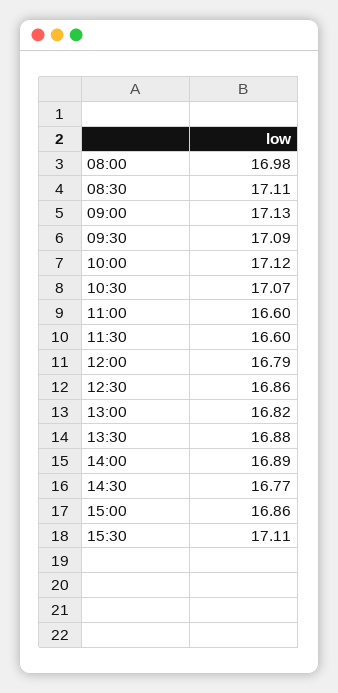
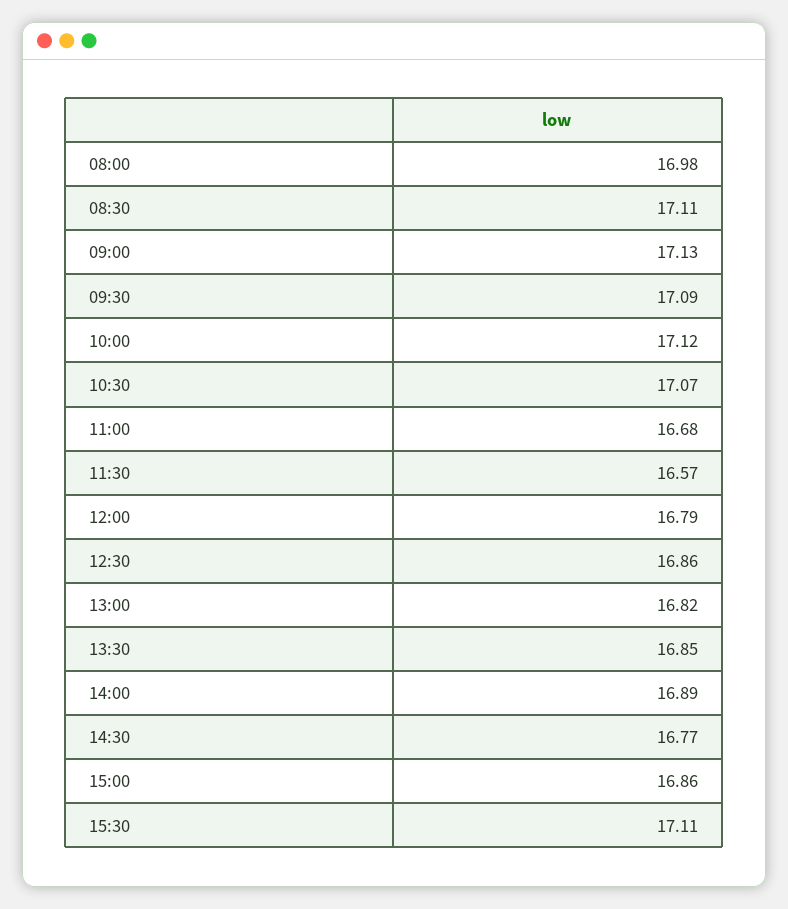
11:00: 16.6 -> 16.68
11:30: 16.6 -> 16.57
13:30: 16.88 -> 16.85

